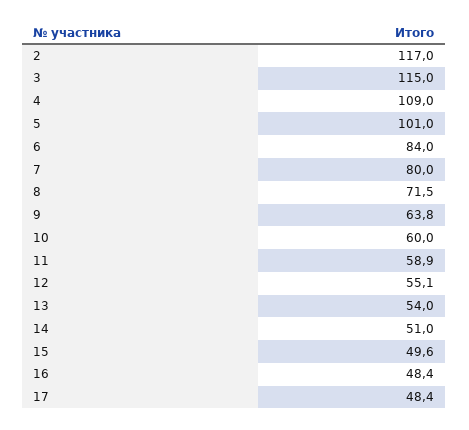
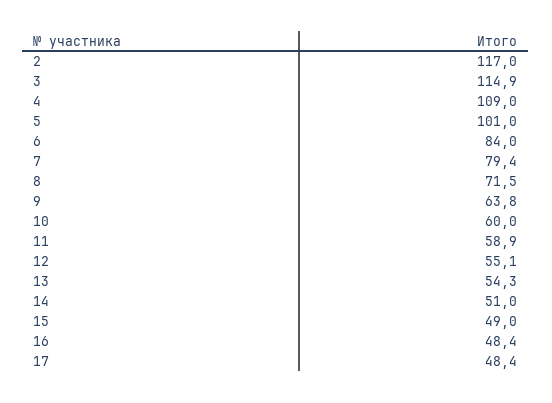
3: 115 -> 114.9
7: 80 -> 79.4
13: 54 -> 54.3
15: 49.6 -> 49

